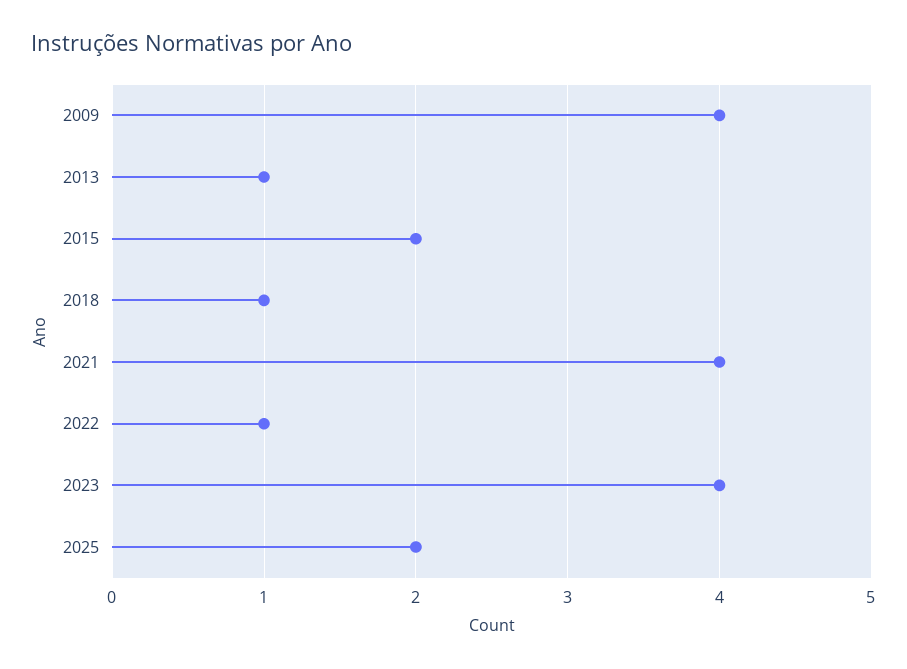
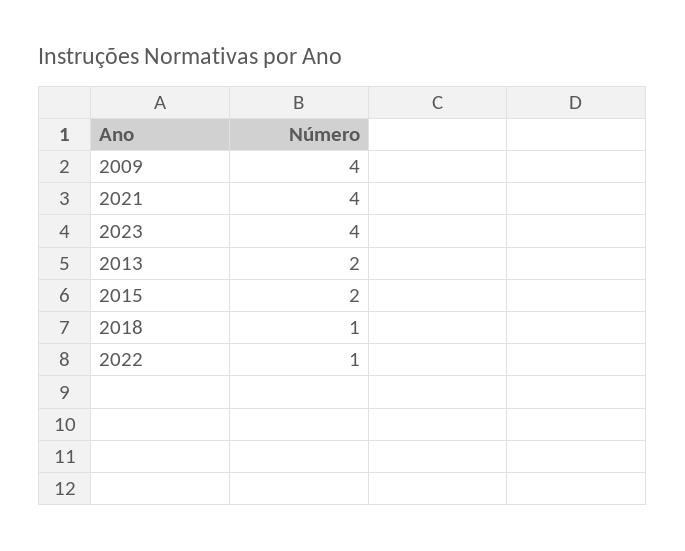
2013: 1 -> 2
2025: 2 -> none

